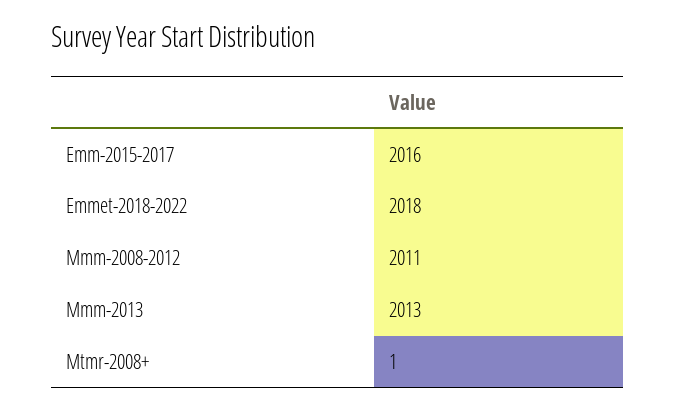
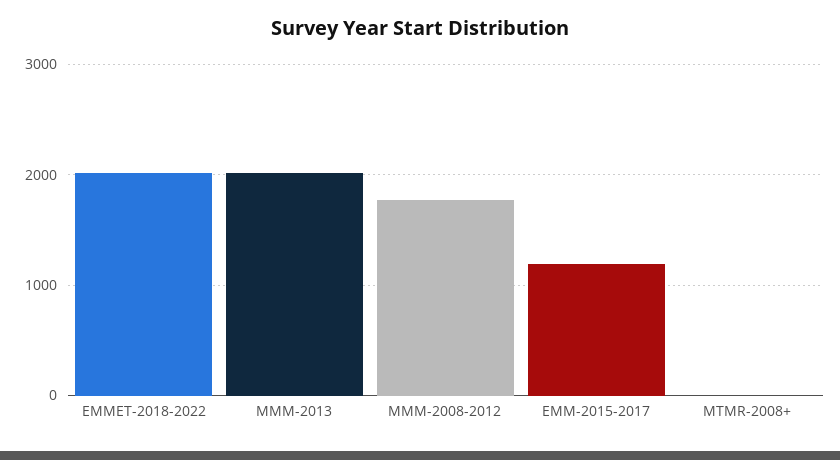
Emm-2015-2017: 2016 -> 1200
Mmm-2008-2012: 2011 -> 1800

